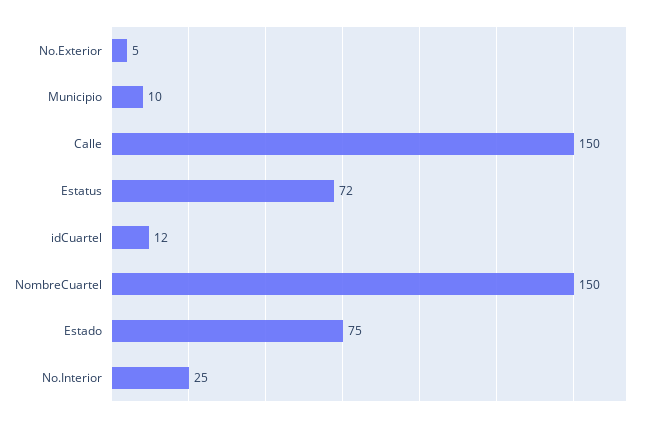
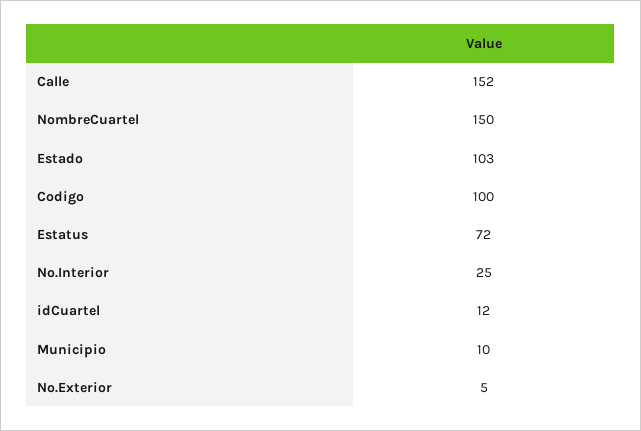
Calle: 150 -> 152
Estado: 75 -> 103
Codigo: none -> 100

